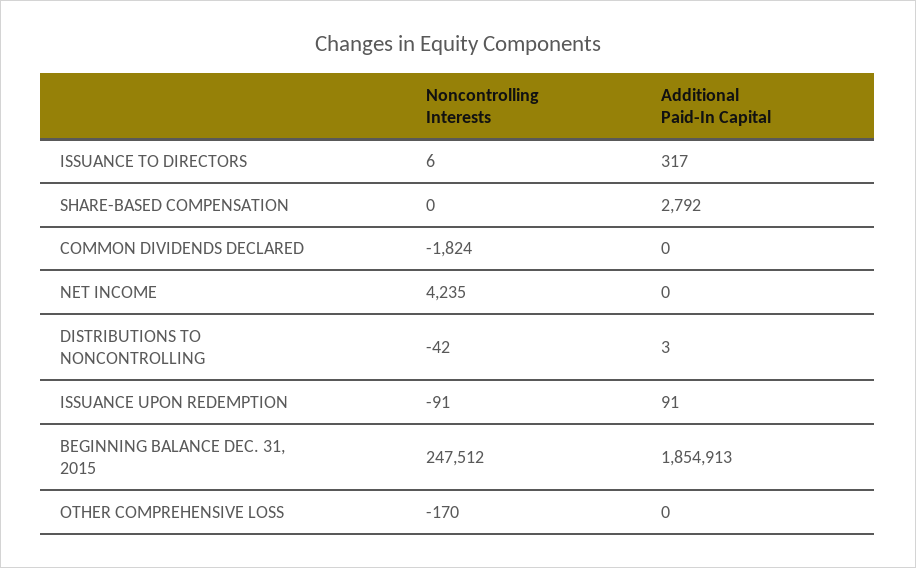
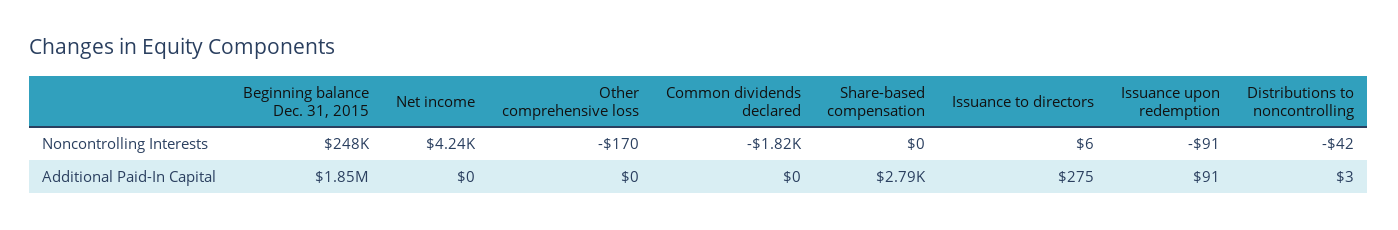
Additional Paid-In Capital, ISSUANCE TO DIRECTORS: 317 -> 275

